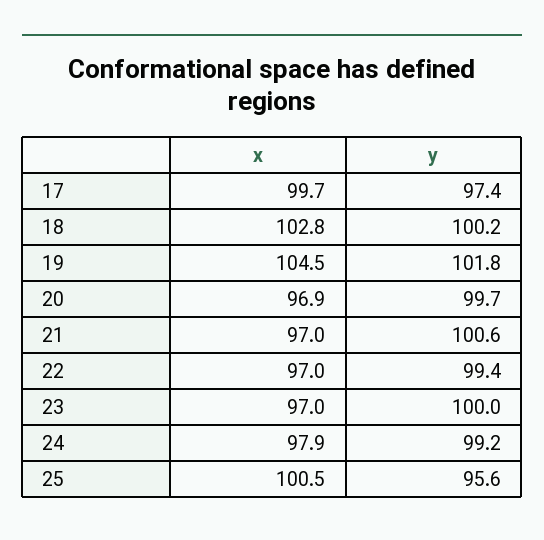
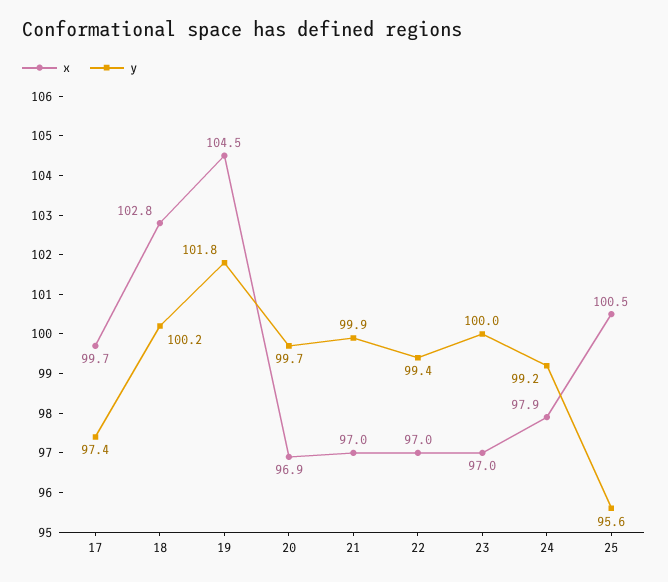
y, 21: 100.6 -> 99.9

